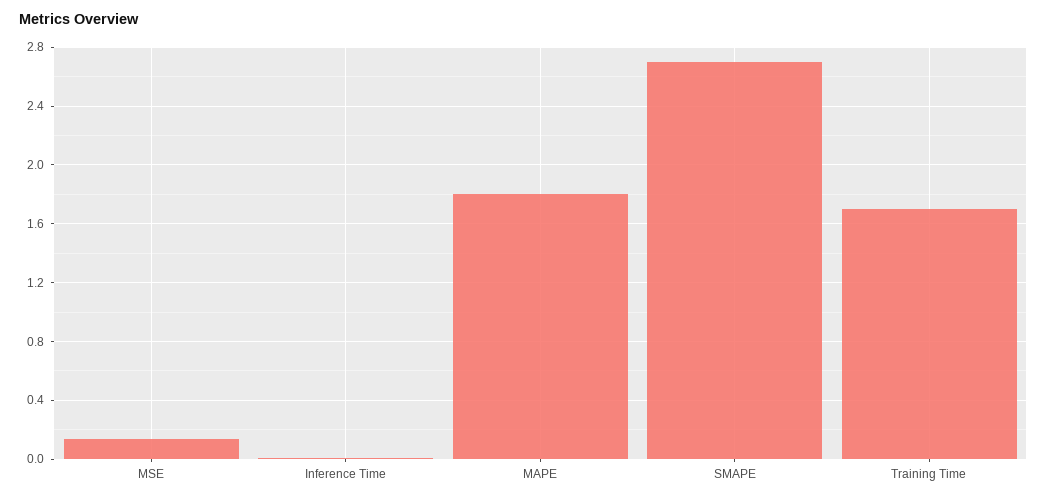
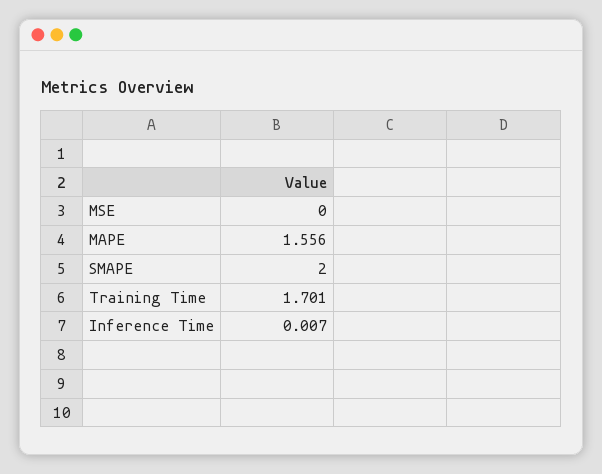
MSE: 0.15 -> 0
MAPE: 1.8 -> 1.556
SMAPE: 2.7 -> 2

